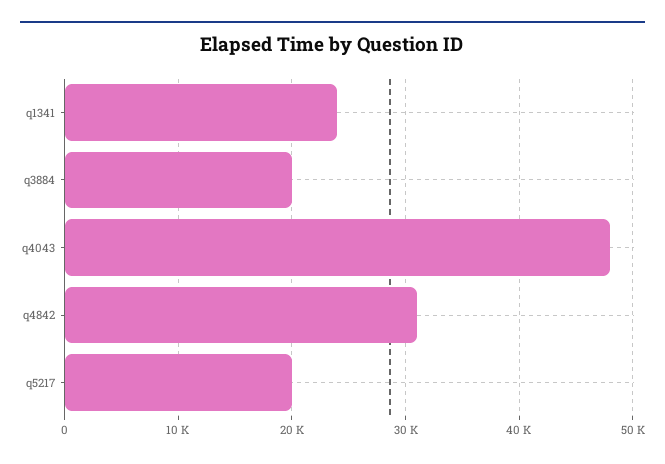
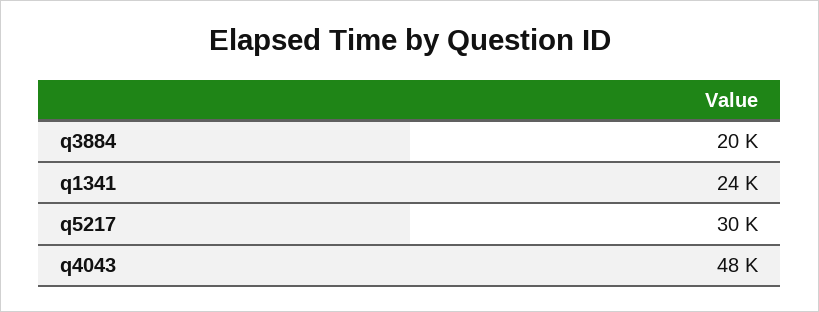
q4842: 31000 -> none
q5217: 20000 -> 30000

